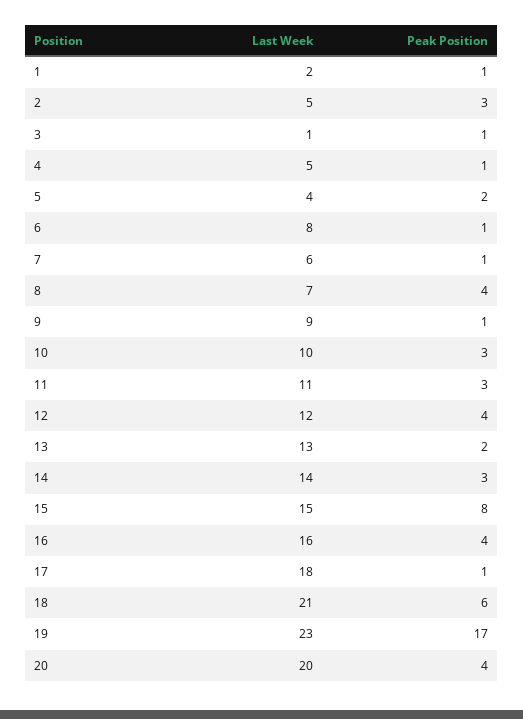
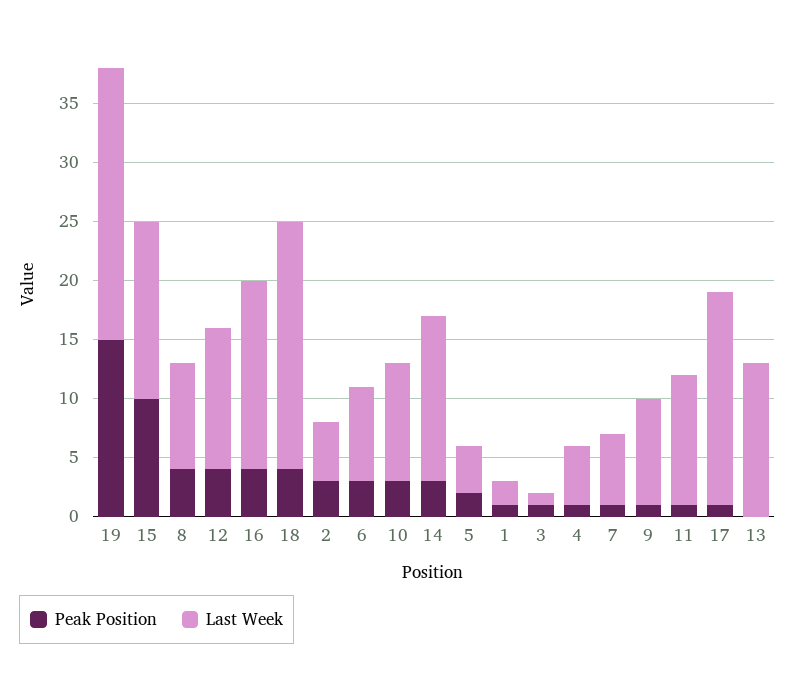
Peak Position, 6: 1 -> 3
Last Week, 8: 7 -> 9
Peak Position, 11: 3 -> 1
Peak Position, 13: 2 -> 0
Peak Position, 15: 8 -> 10
Peak Position, 18: 6 -> 4
Peak Position, 19: 17 -> 15
Last Week, 20: 20 -> none
Peak Position, 20: 4 -> none

